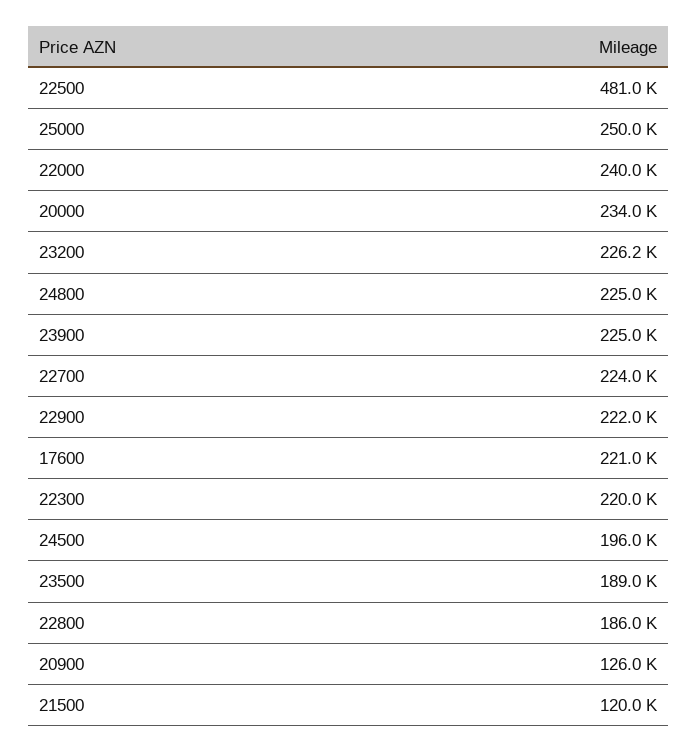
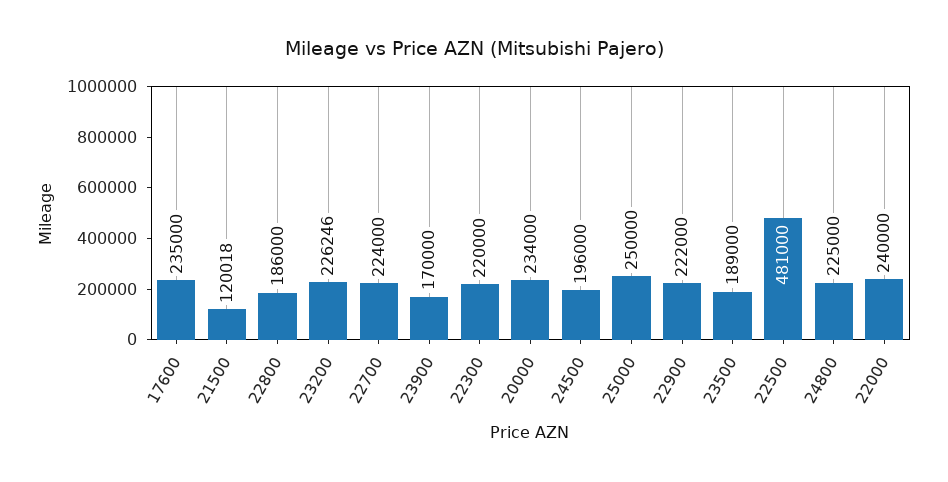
23900: 225000 -> 170000
17600: 221000 -> 235000
20900: 126000 -> none

